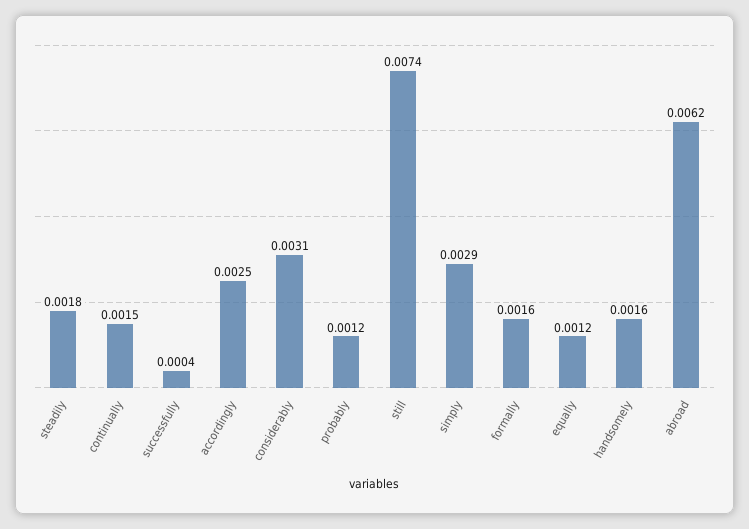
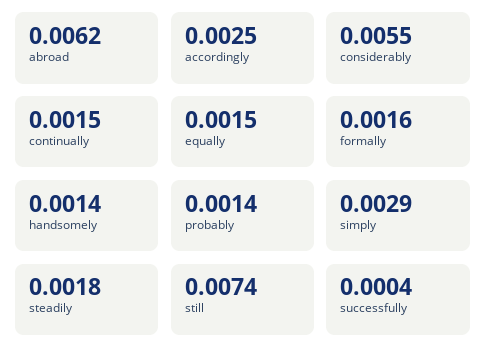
considerably: 0.0031 -> 0.0055
probably: 0.0012 -> 0.0014
equally: 0.0012 -> 0.0015
handsomely: 0.0016 -> 0.0014

